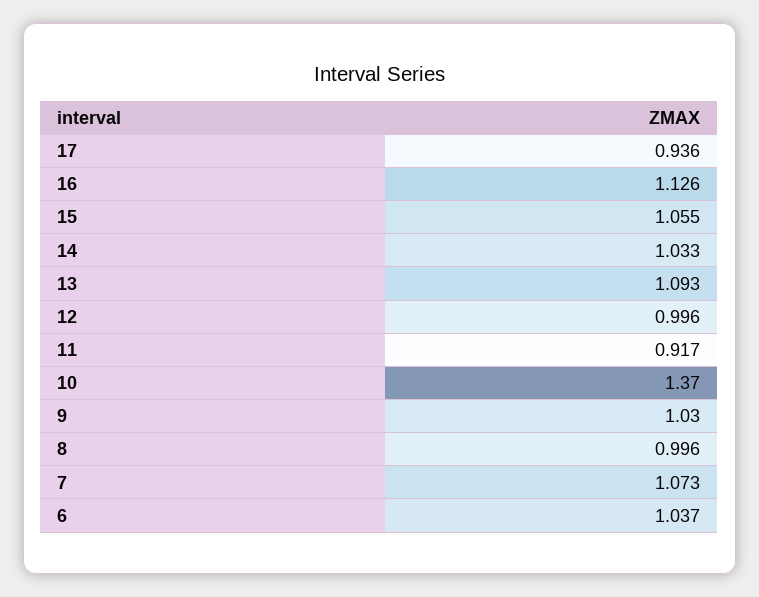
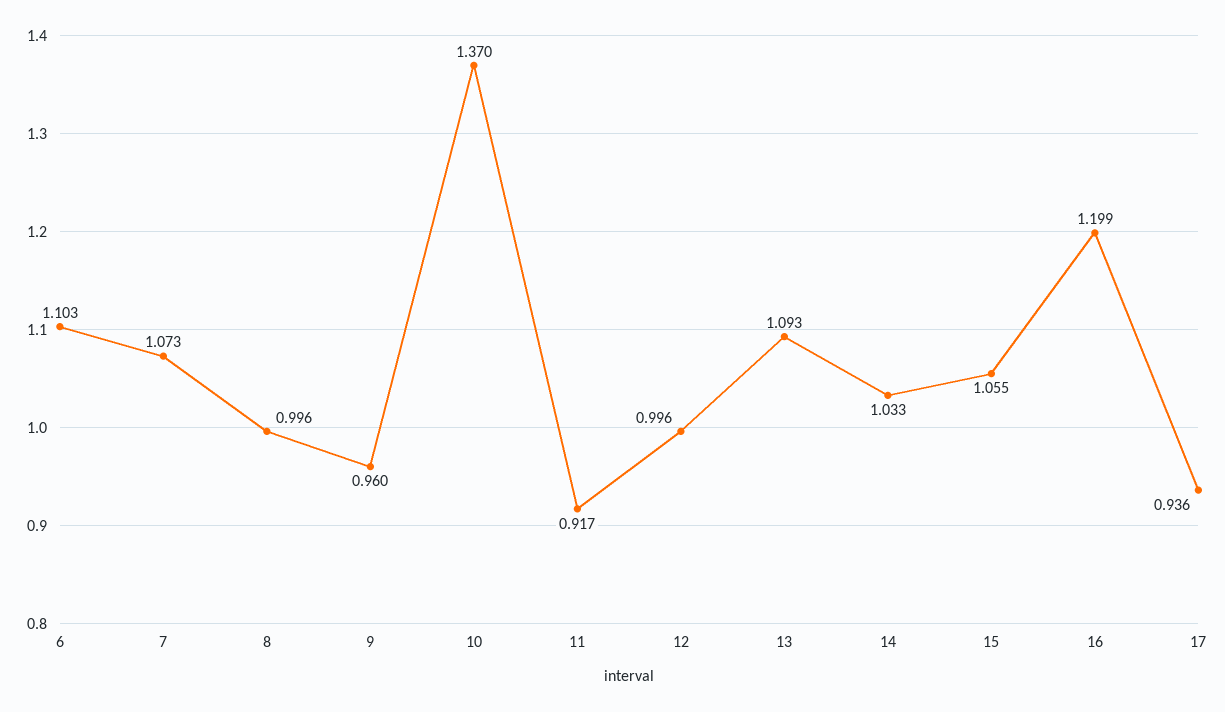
16: 1.126 -> 1.199
9: 1.03 -> 0.96
6: 1.037 -> 1.103

